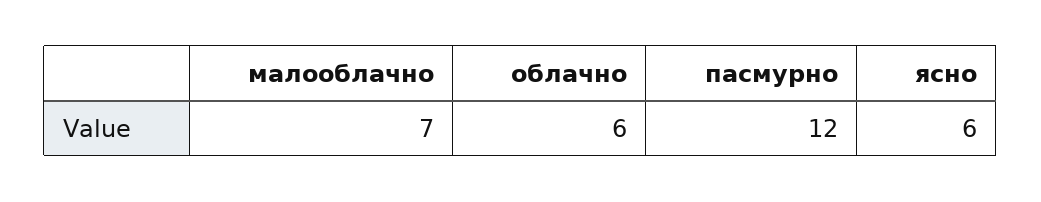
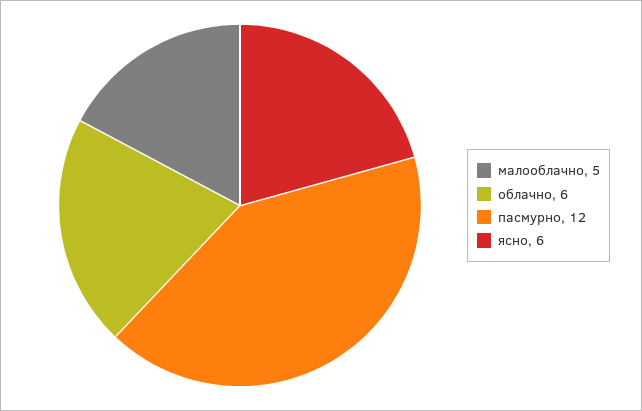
малооблачно: 7 -> 5

